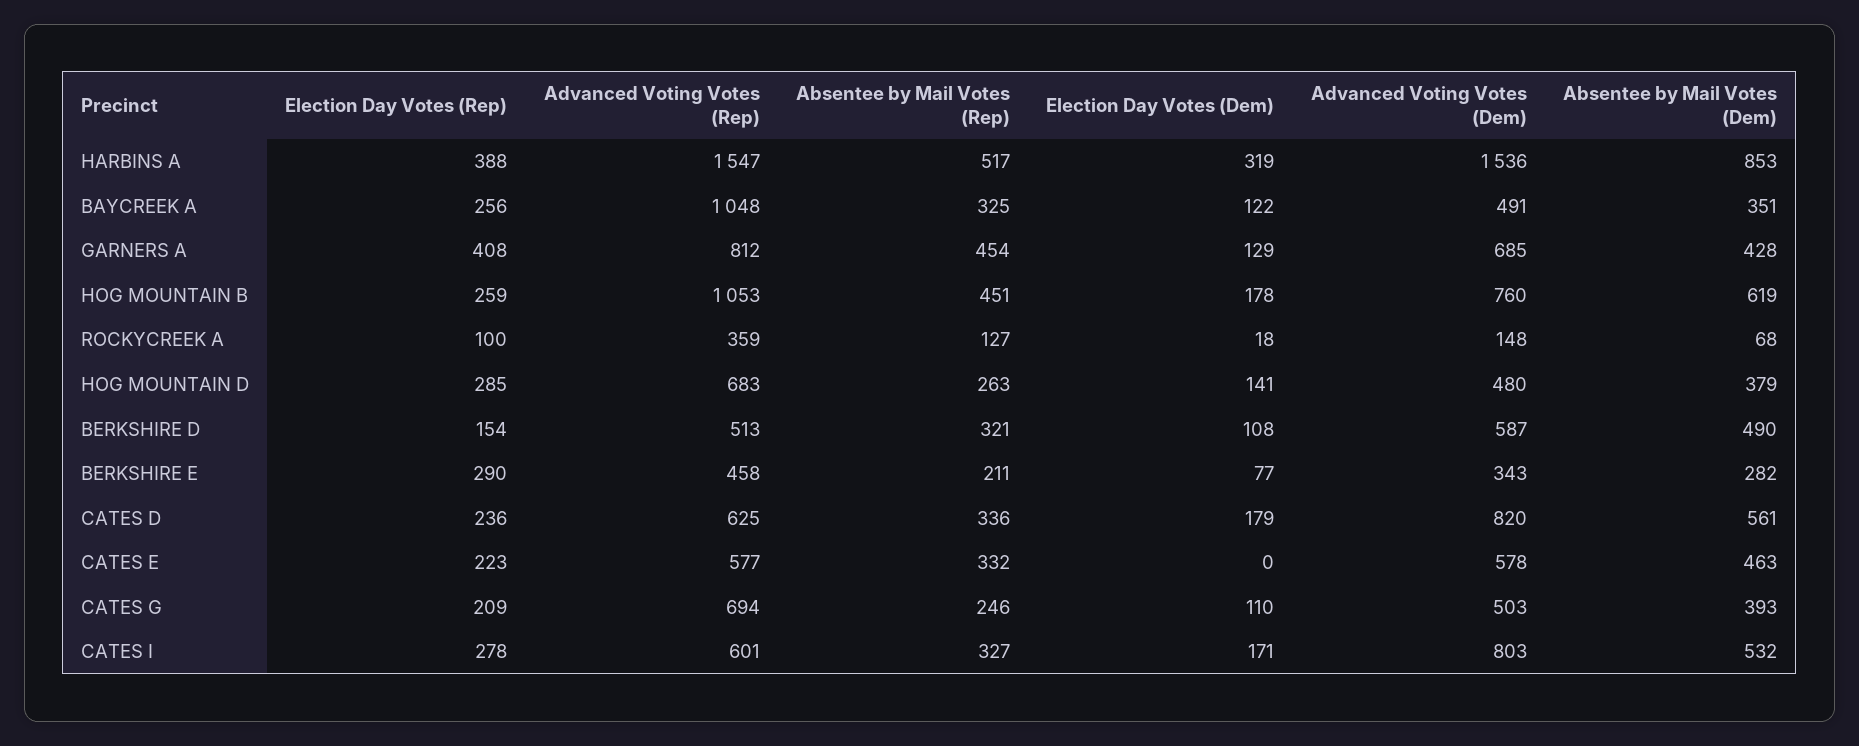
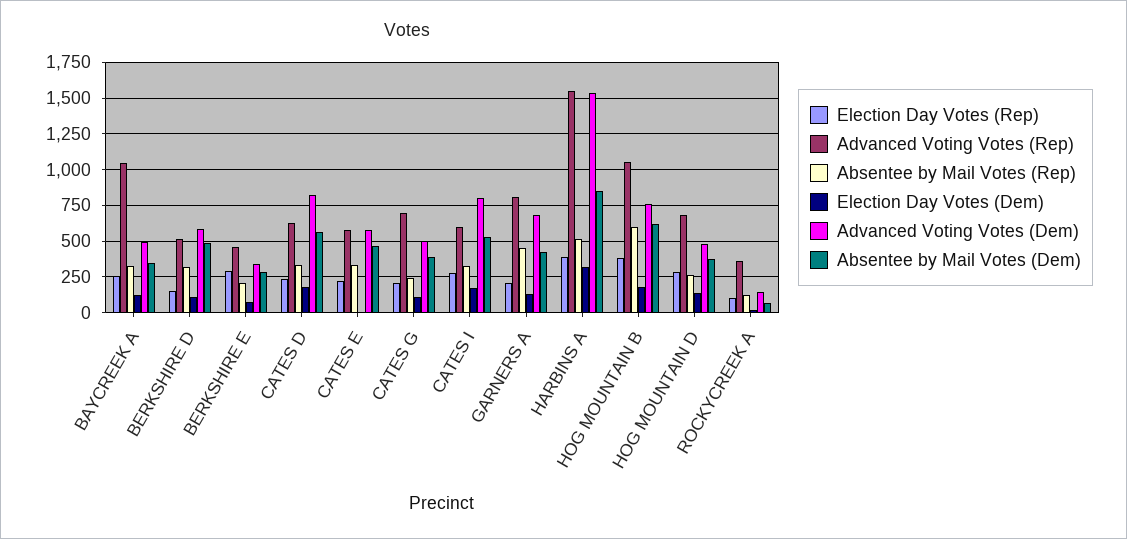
Election Day Votes (Rep), GARNERS A: 408 -> 200
Election Day Votes (Rep), HOG MOUNTAIN B: 259 -> 400
Absentee by Mail Votes (Rep), HOG MOUNTAIN B: 451 -> 600

